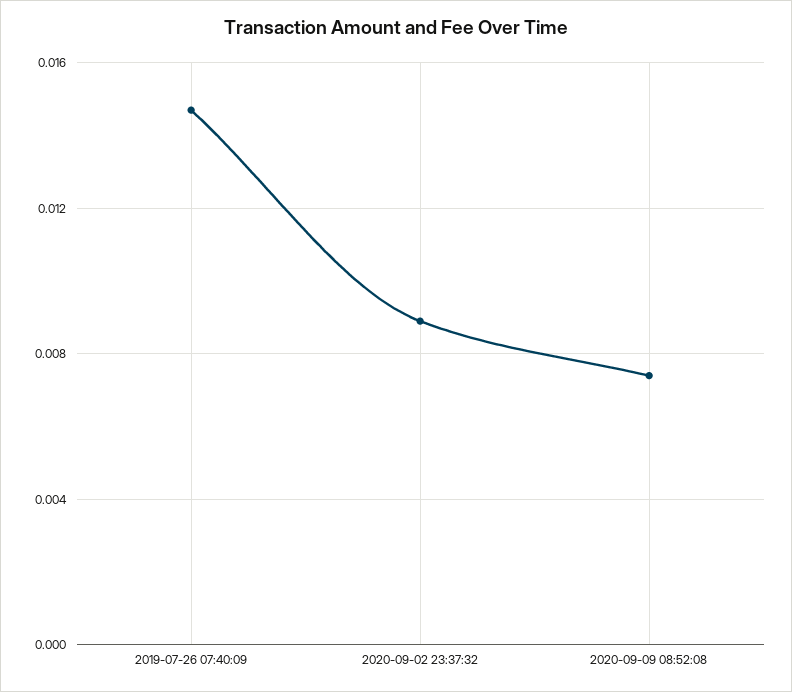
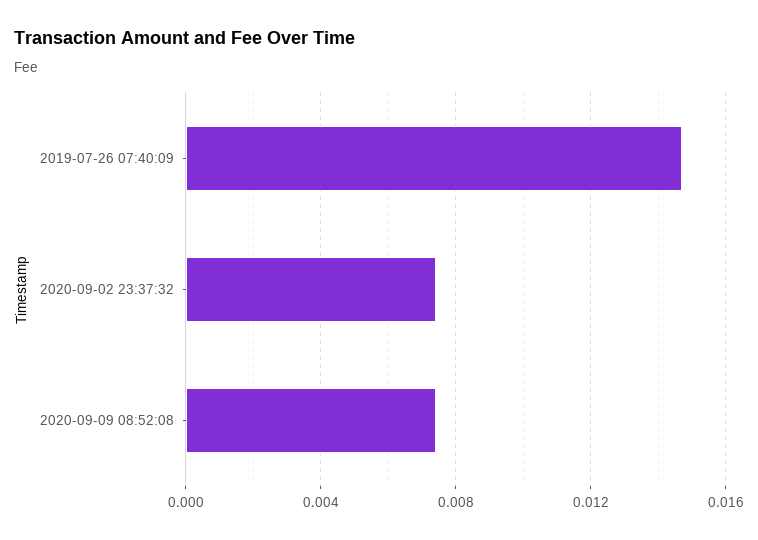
2020-09-02 23:37:32: 0.009 -> 0.0075

